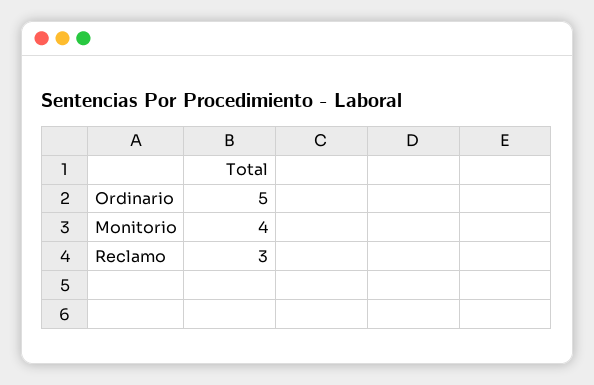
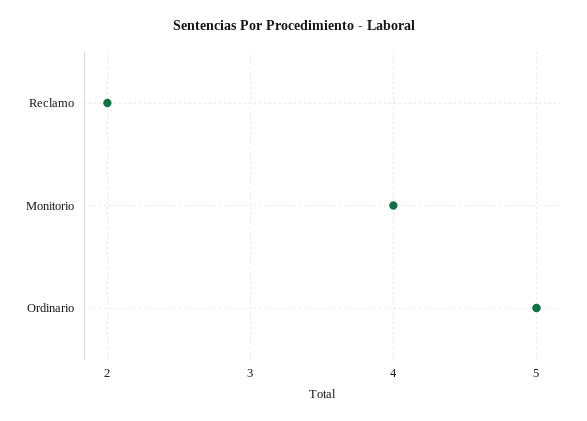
Reclamo: 3 -> 2

